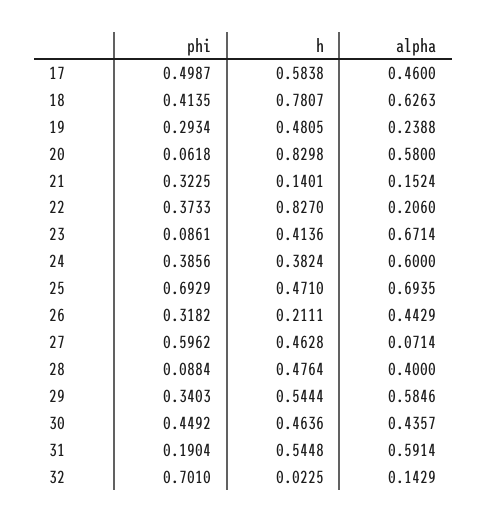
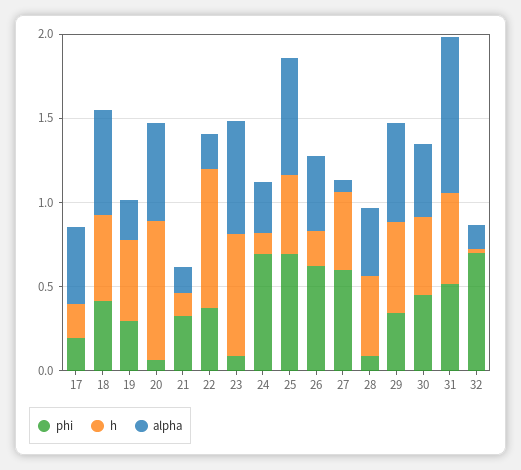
phi, 17: 0.4987 -> 0.2
h, 17: 0.5838 -> 0.2
h, 18: 0.7807 -> 0.5
h, 23: 0.4136 -> 0.7
phi, 24: 0.3856 -> 0.7
h, 24: 0.3824 -> 0.1
alpha, 24: 0.6 -> 0.3
phi, 26: 0.3182 -> 0.6
phi, 31: 0.1904 -> 0.5
alpha, 31: 0.5914 -> 0.9

